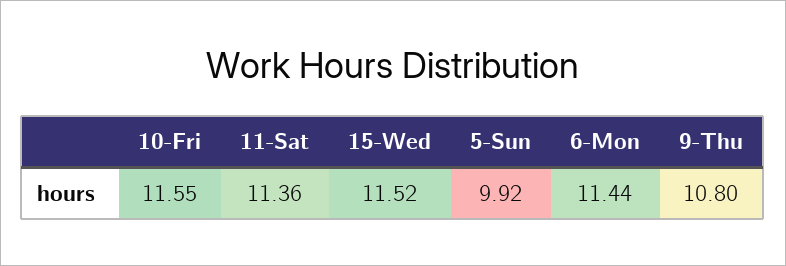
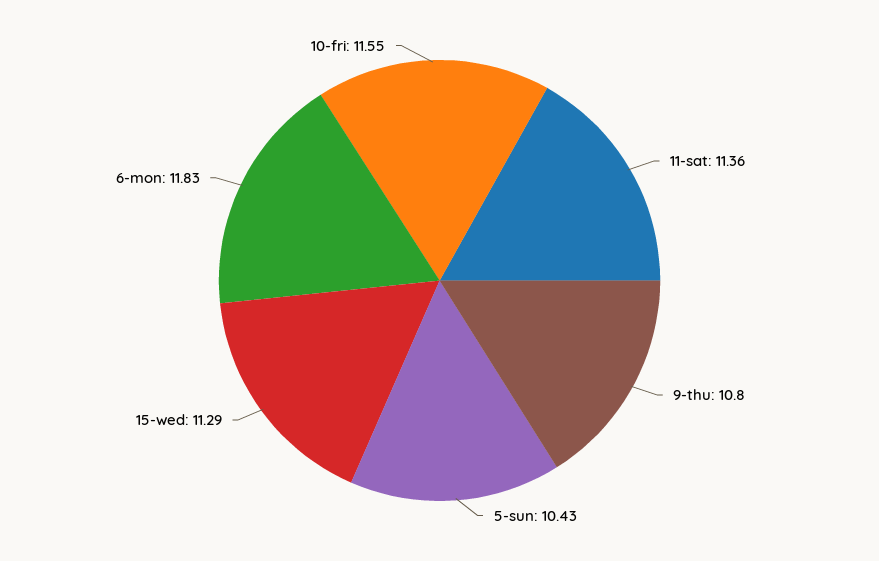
15-Wed: 11.52 -> 11.29
5-Sun: 9.92 -> 10.43
6-Mon: 11.44 -> 11.83

